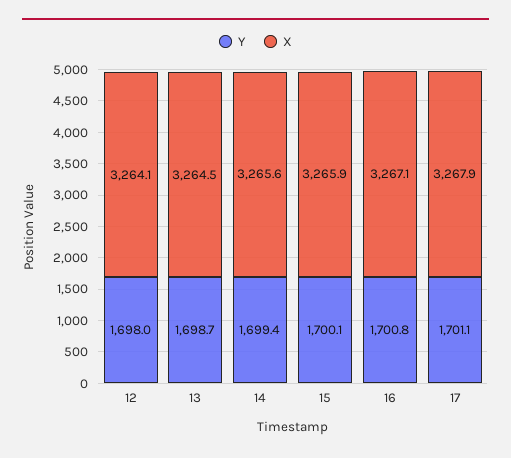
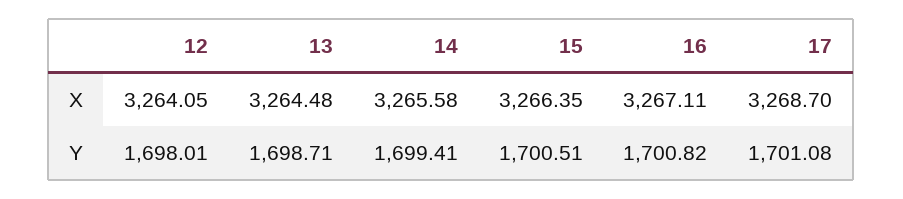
Y, 15: 1700.1 -> 1700.51
X, 15: 3265.9 -> 3266.35
X, 17: 3267.9 -> 3268.7

